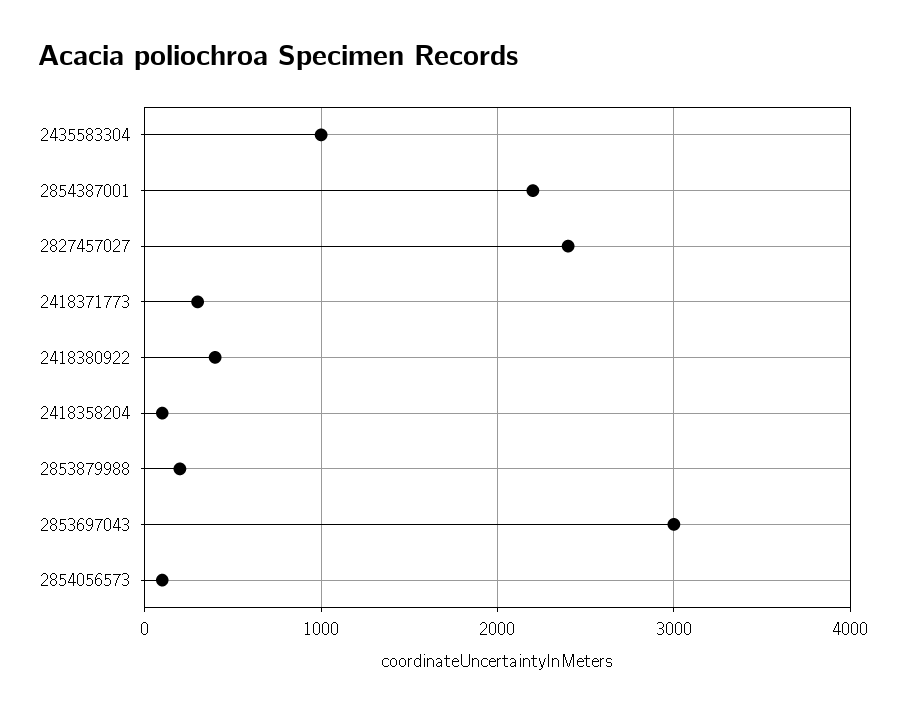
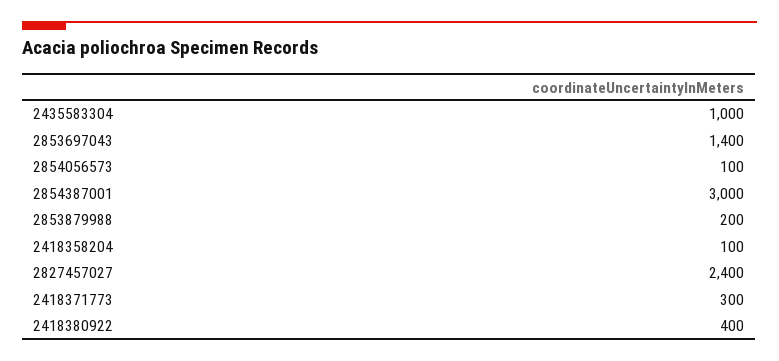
2854387001: 2200 -> 3000
2853697043: 3000 -> 1400

